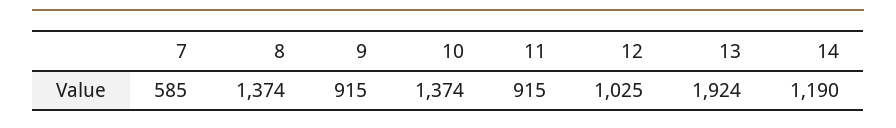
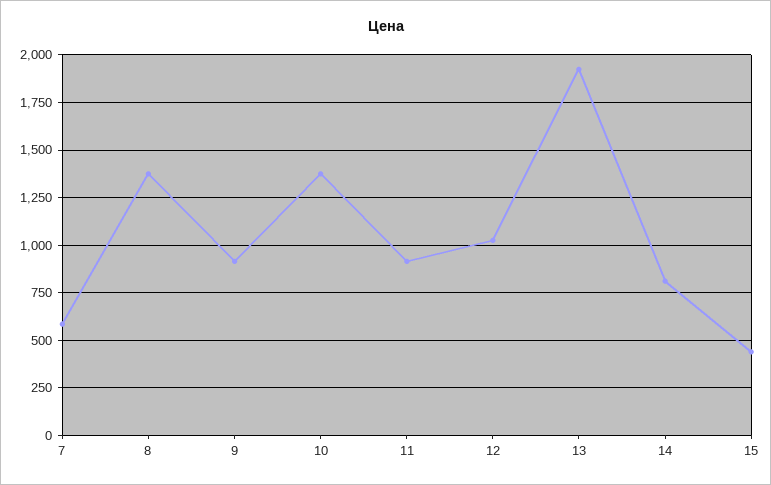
14: 1190 -> 800
15: none -> 450

